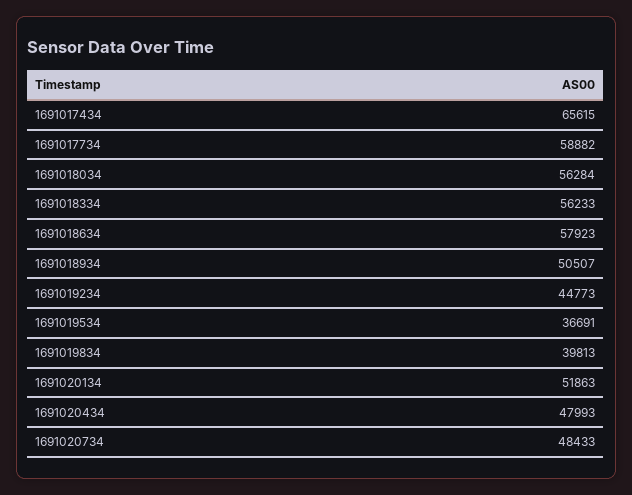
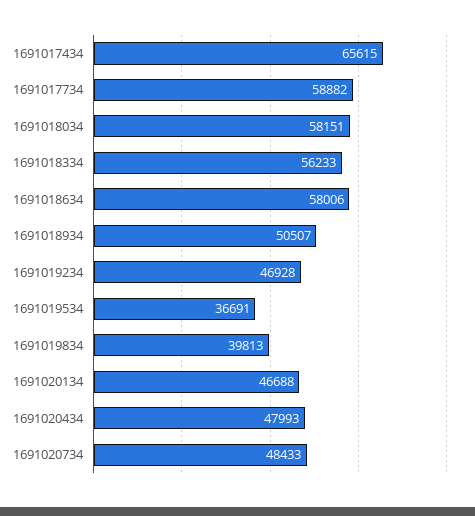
1691018034: 56284 -> 58151
1691018634: 57923 -> 58006
1691019234: 44773 -> 46928
1691020134: 51863 -> 46688

